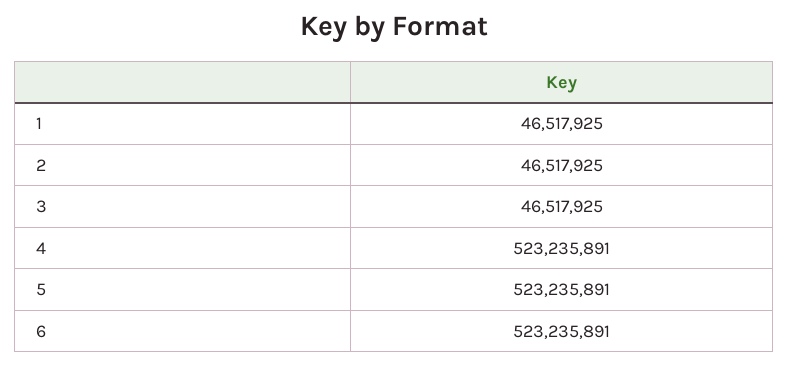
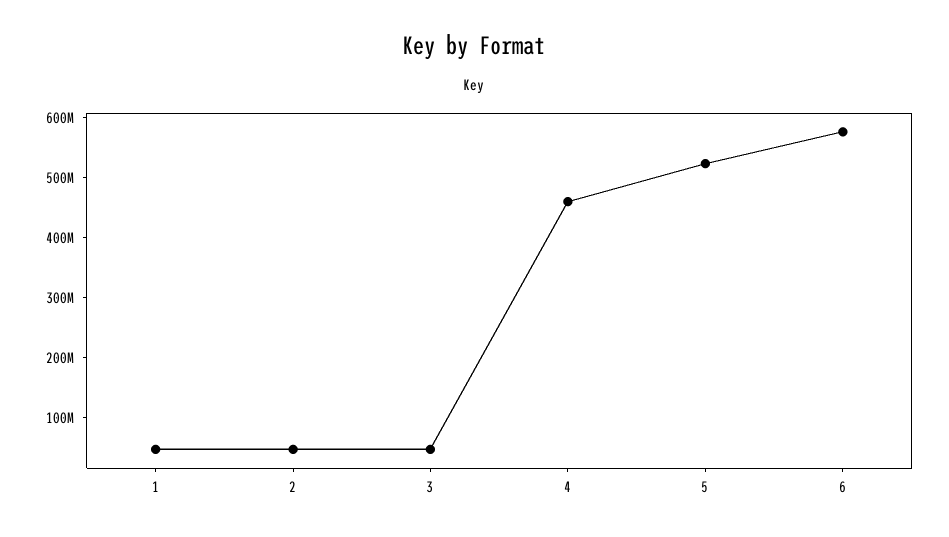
4: 523235891 -> 460000000
6: 523235891 -> 580000000

